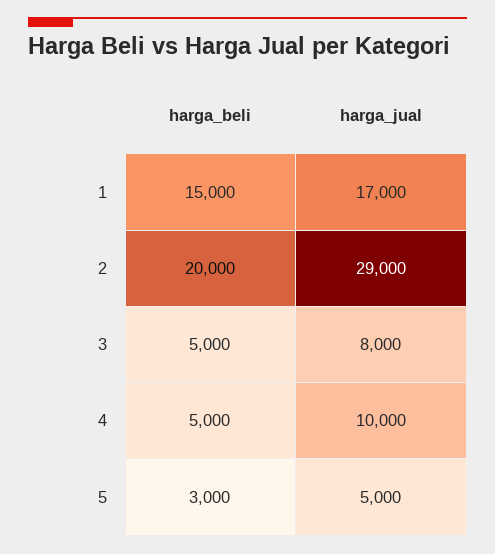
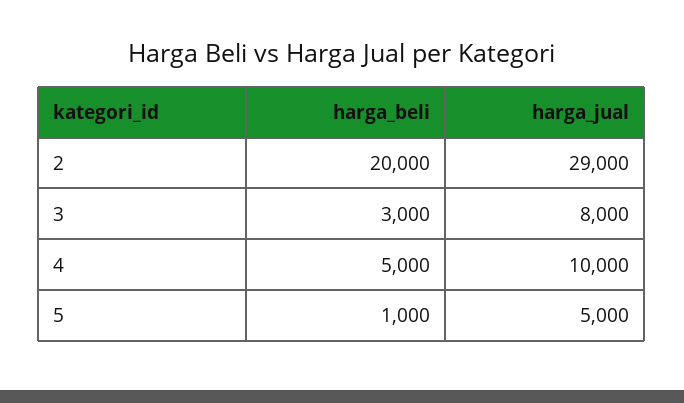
harga_beli, 1: 15000 -> none
harga_jual, 1: 17000 -> none
harga_beli, 3: 5000 -> 3000
harga_beli, 5: 3000 -> 1000

